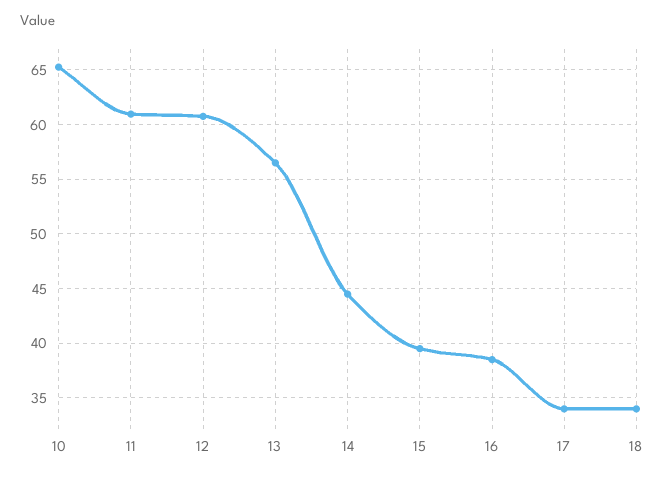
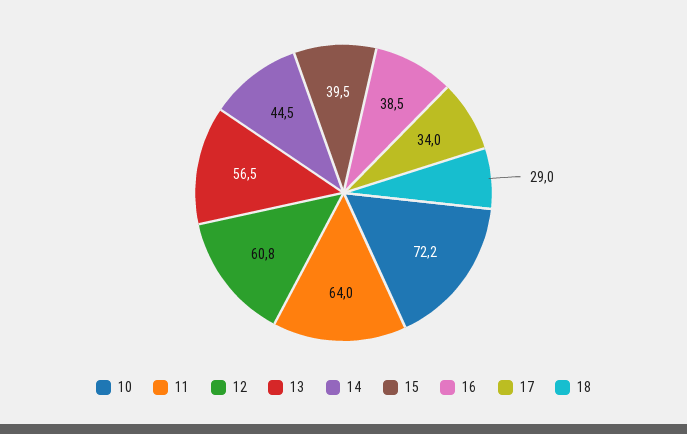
10: 65 -> 72.2
11: 61 -> 64
18: 34 -> 29

